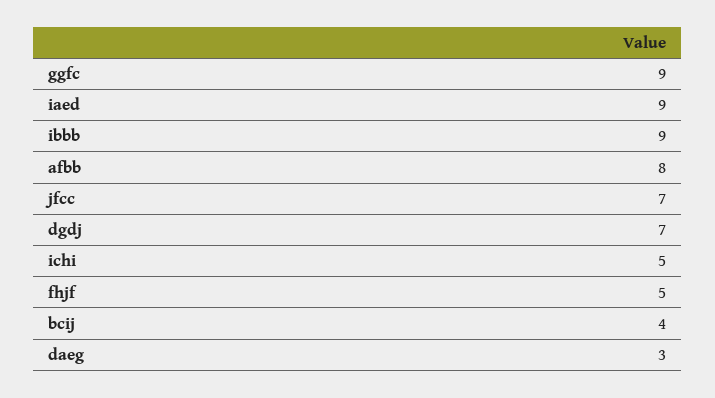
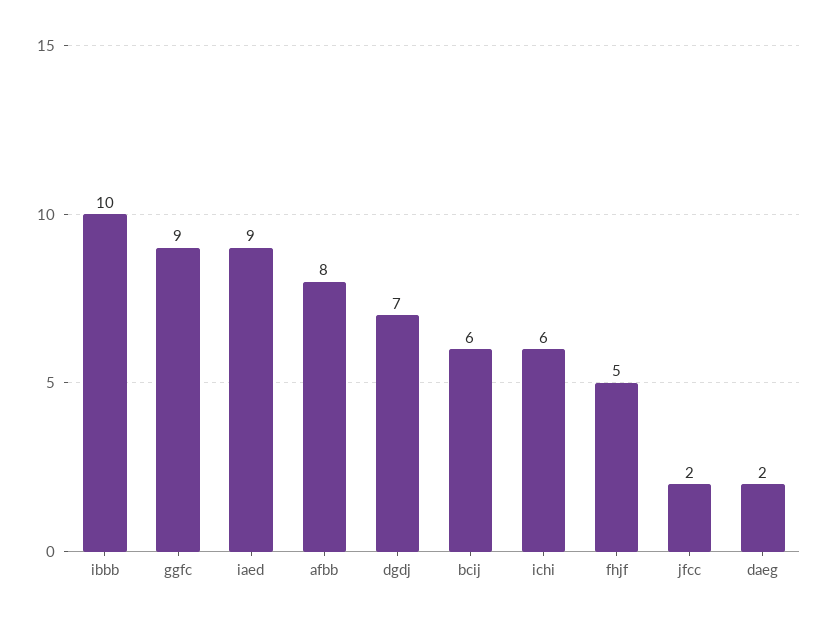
ibbb: 9 -> 10
jfcc: 7 -> 2
ichi: 5 -> 6
bcij: 4 -> 6
daeg: 3 -> 2

